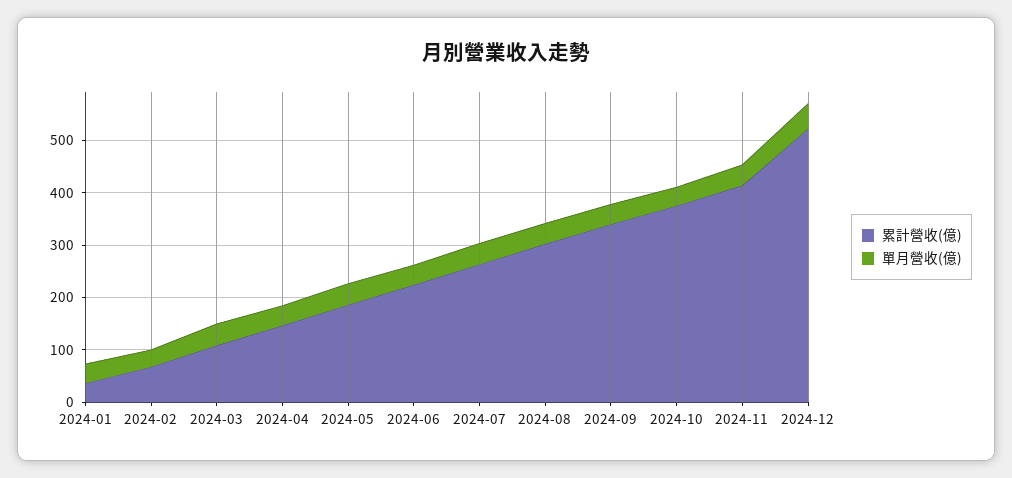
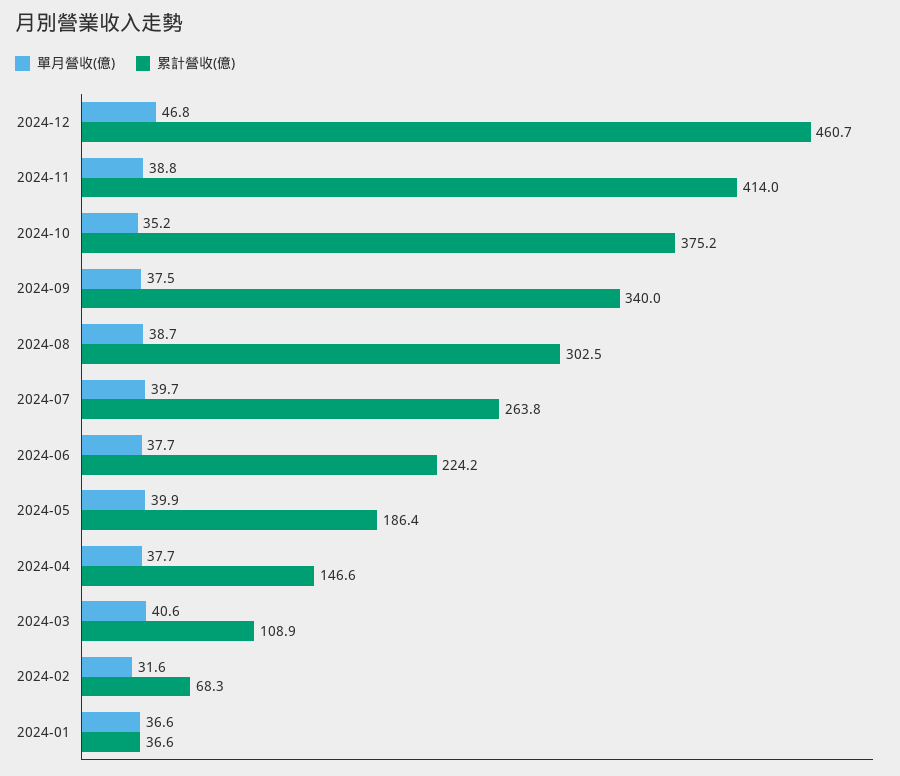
累計營收(億), 2024-12: 520 -> 460.7

